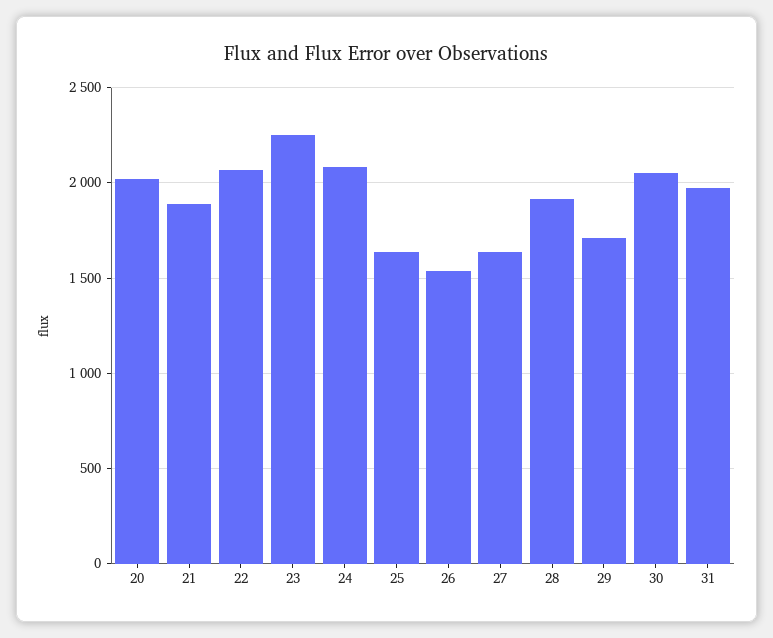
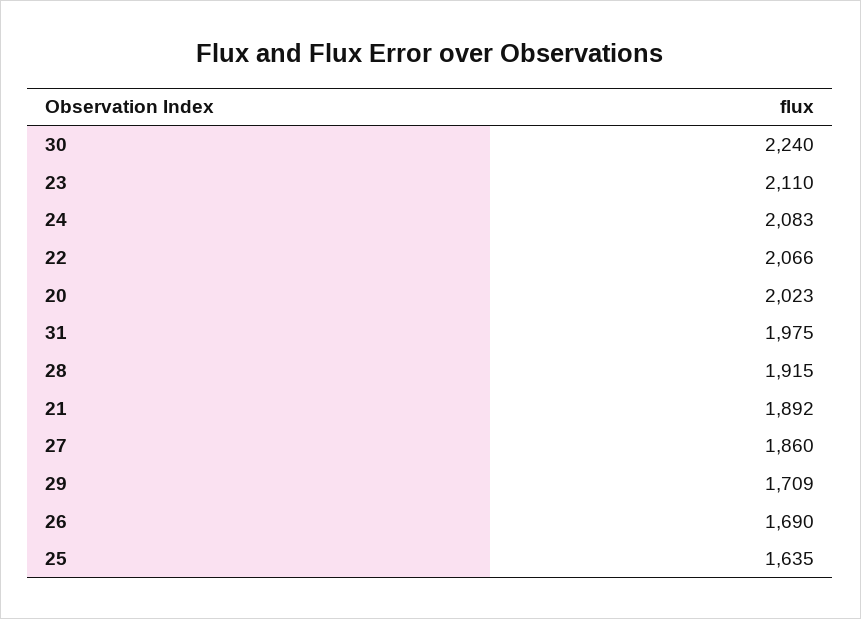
23: 2250 -> 2110
26: 1550 -> 1690
27: 1650 -> 1860
30: 2050 -> 2240

